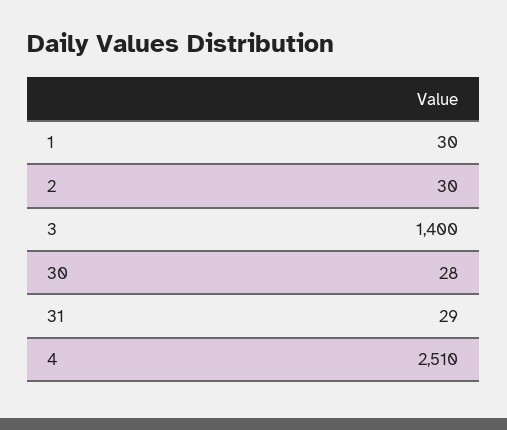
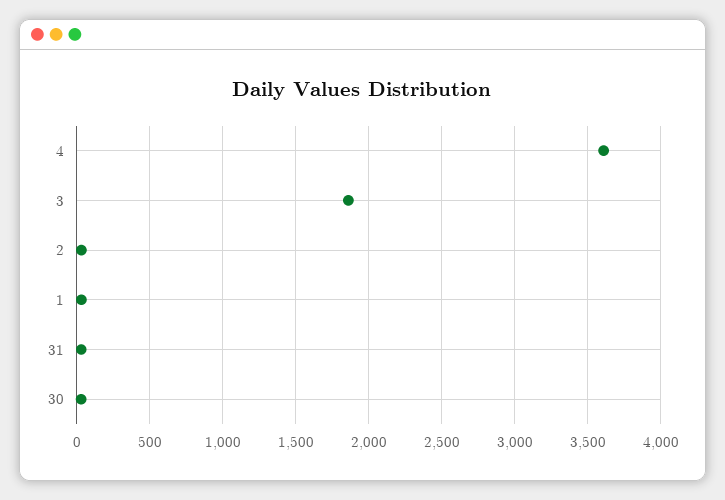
3: 1400 -> 1850
4: 2510 -> 3600

